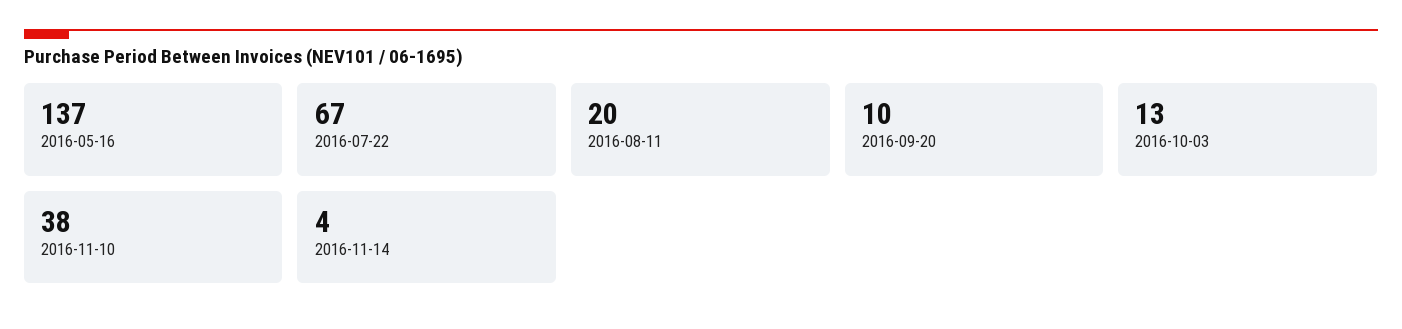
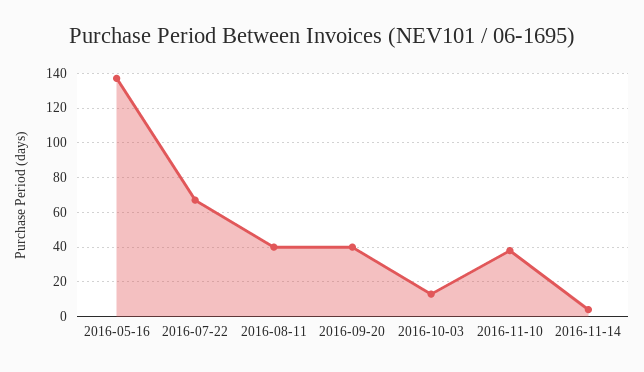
2016-08-11: 20 -> 40
2016-09-20: 10 -> 40

